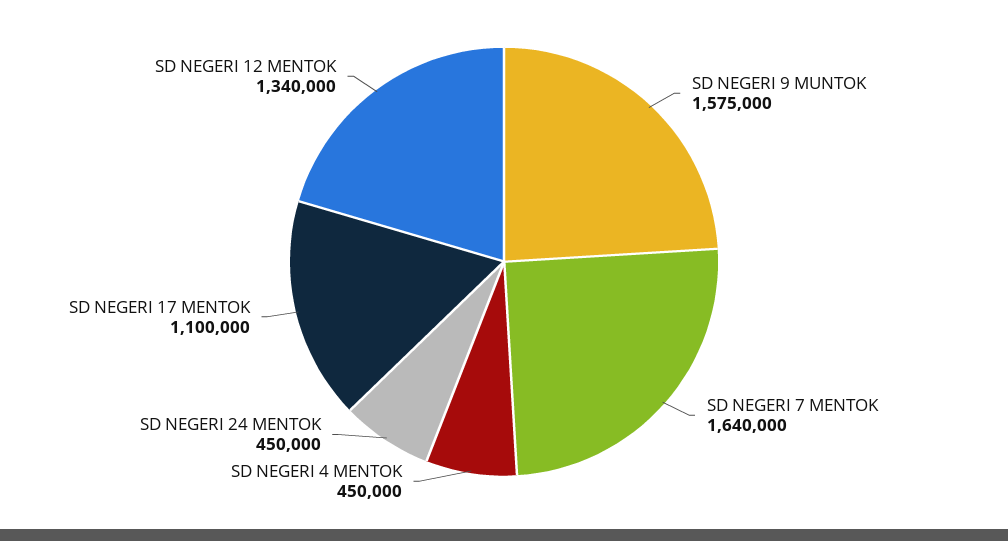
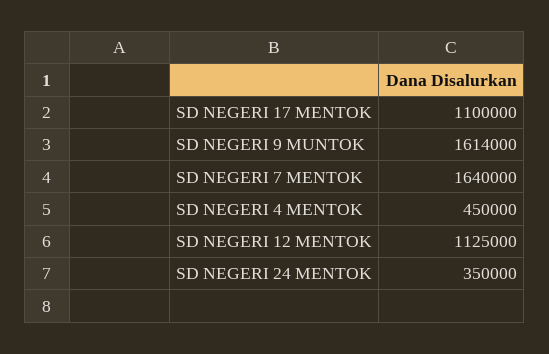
SD NEGERI 9 MUNTOK: 1575000 -> 1614000
SD NEGERI 24 MENTOK: 450000 -> 350000
SD NEGERI 12 MENTOK: 1340000 -> 1125000

